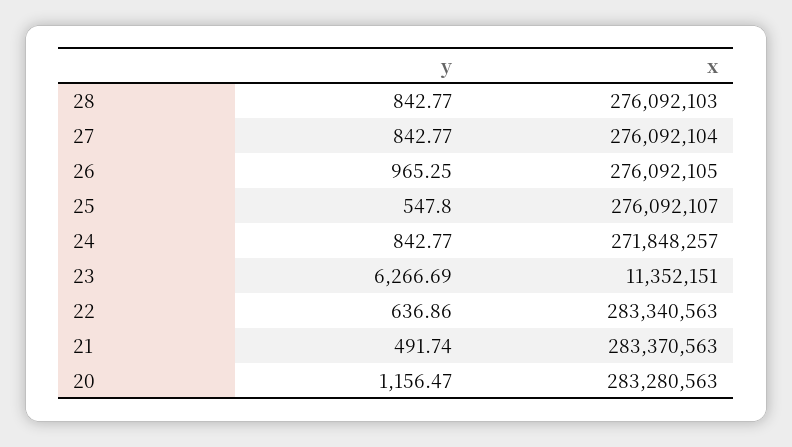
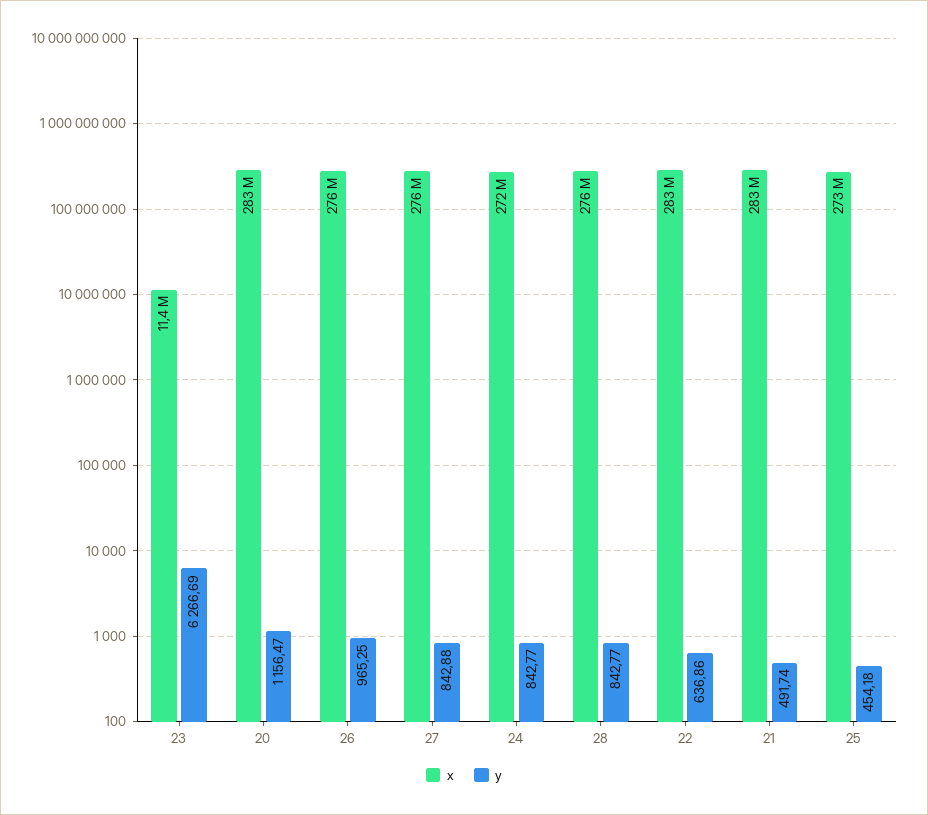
y, 27: 842.77 -> 842.88
y, 25: 547.8 -> 454.18
x, 25: 276092107 -> 273000000

